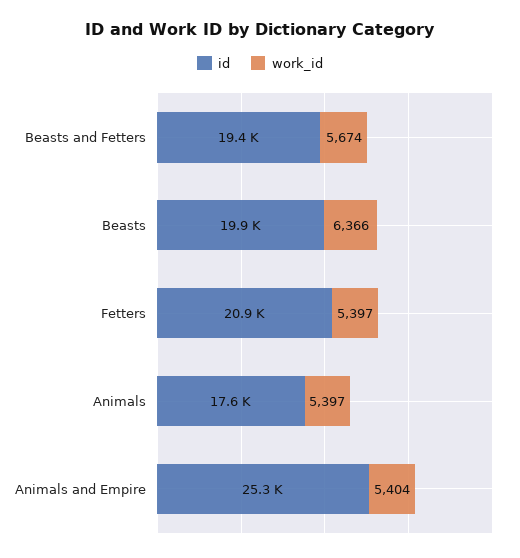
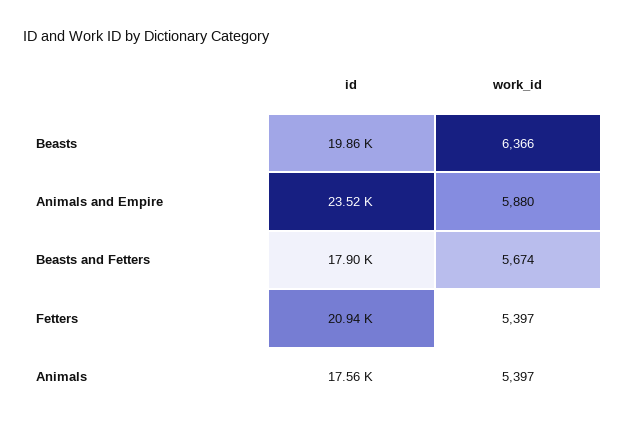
id, Beasts and Fetters: 19400 -> 17900
id, Animals and Empire: 25300 -> 23520
work_id, Animals and Empire: 5404 -> 5880

